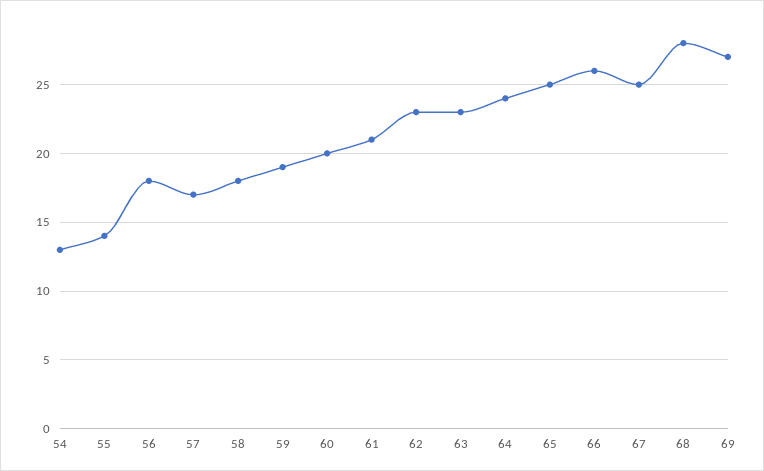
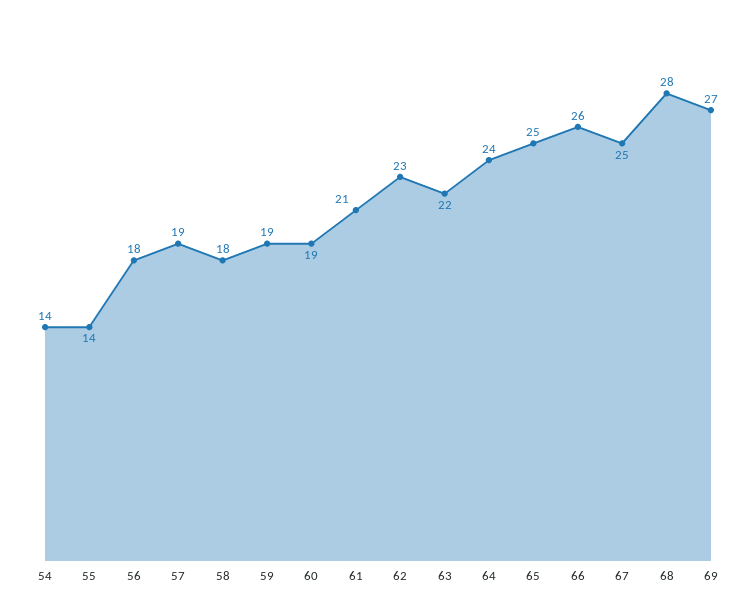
54: 13 -> 14
57: 17 -> 19
60: 20 -> 19
63: 23 -> 22

